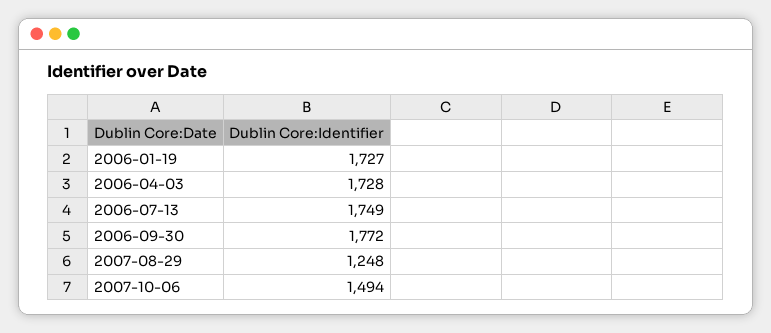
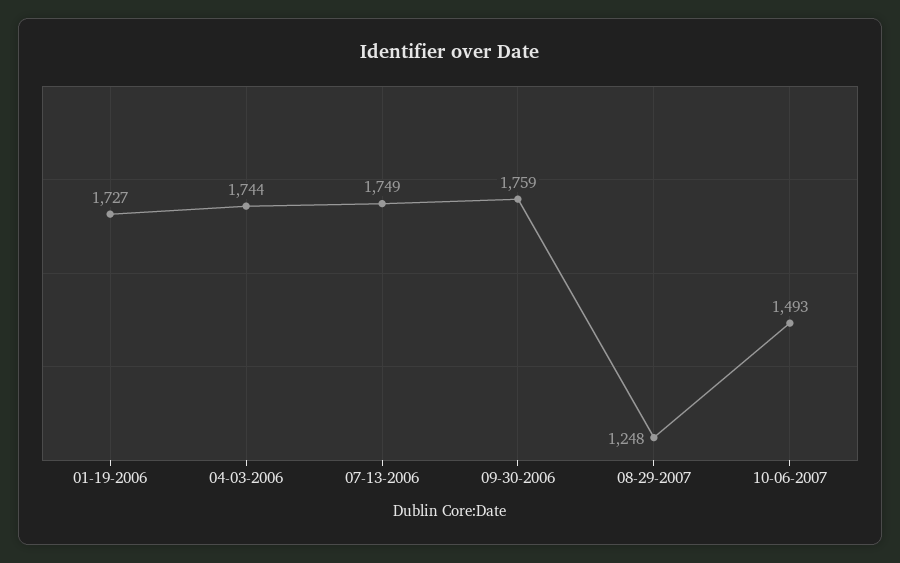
2006-04-03: 1728 -> 1744
2006-09-30: 1772 -> 1759
2007-10-06: 1494 -> 1493

